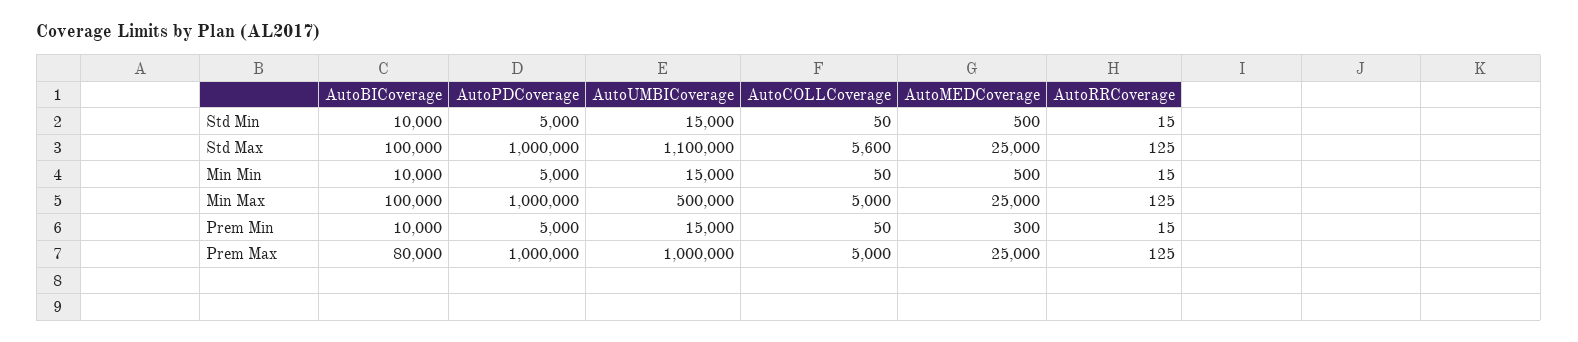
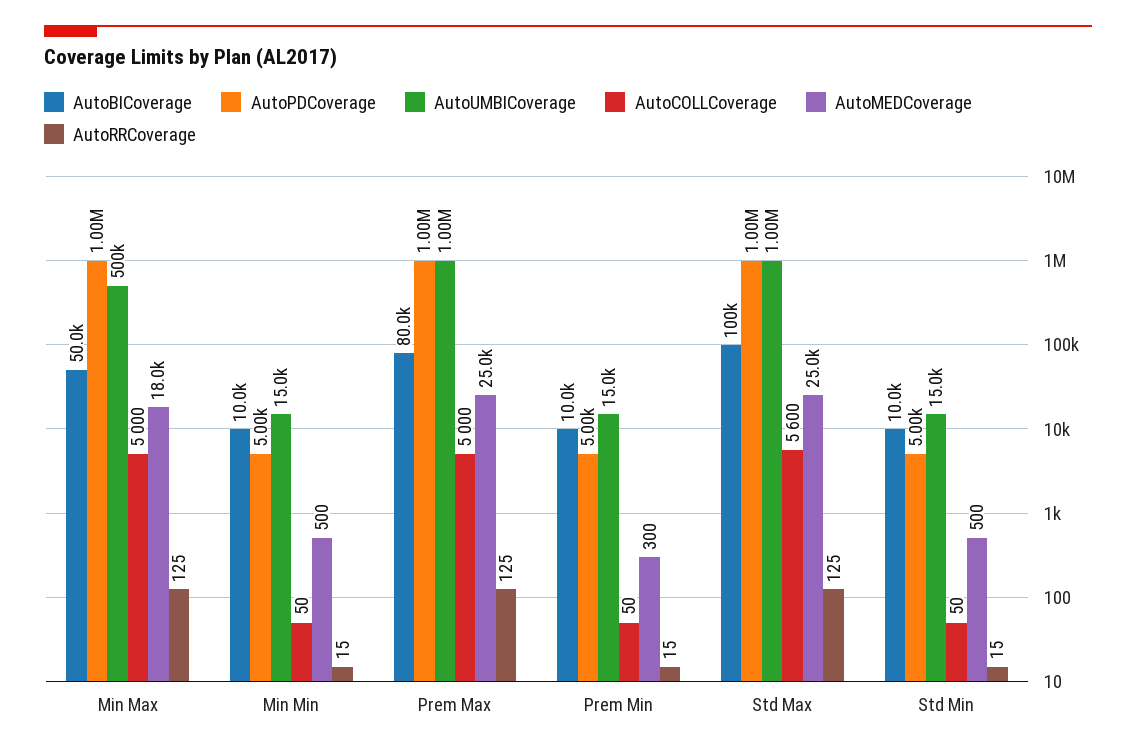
AutoUMBICoverage, Std Max: 1100000 -> 1000000
AutoBICoverage, Min Max: 100000 -> 50000
AutoMEDCoverage, Min Max: 25000 -> 18000

